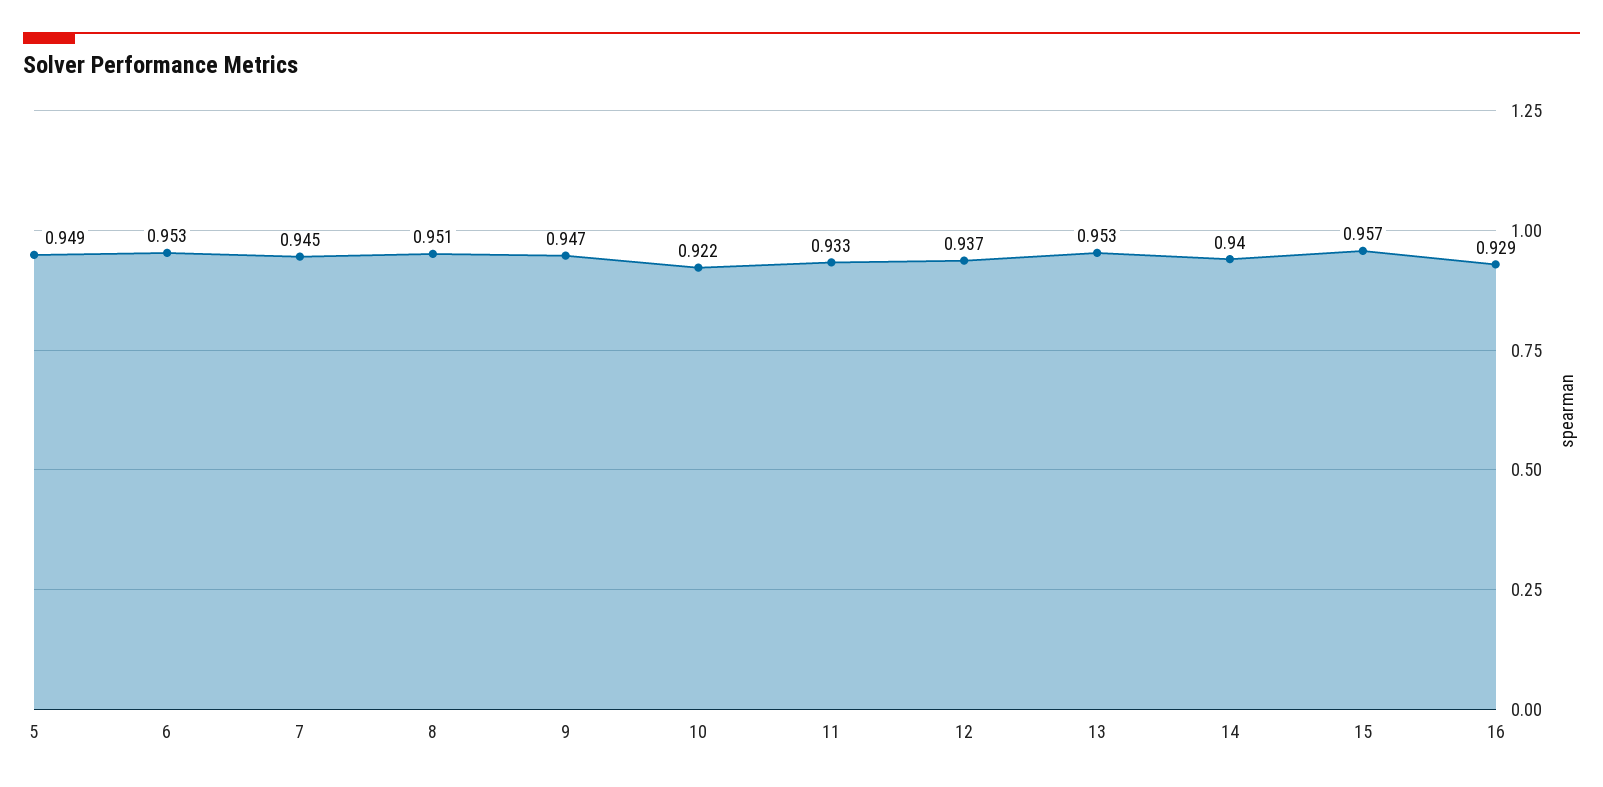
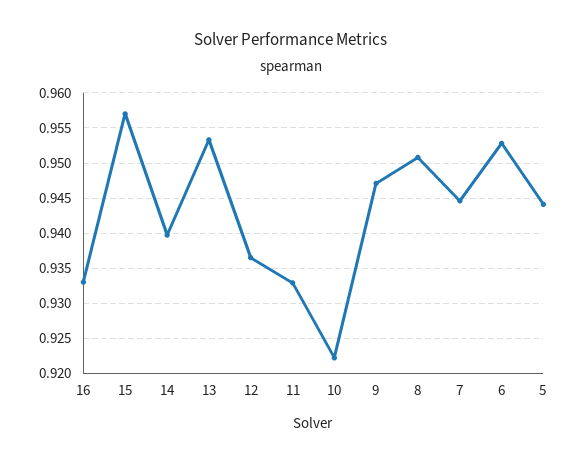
5: 0.949 -> 0.944
16: 0.929 -> 0.933

